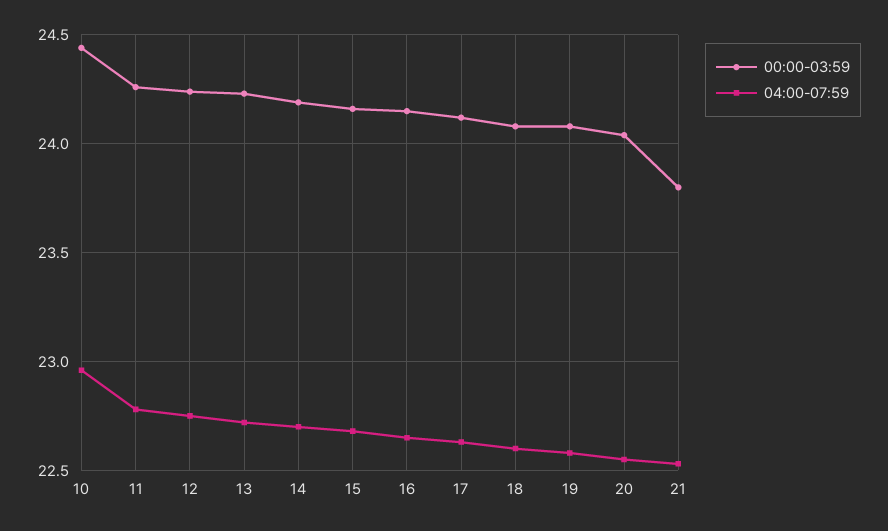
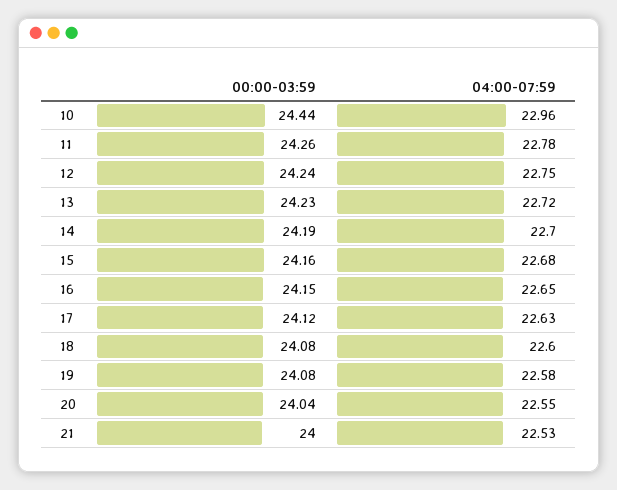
00:00-03:59, 21: 23.8 -> 24

